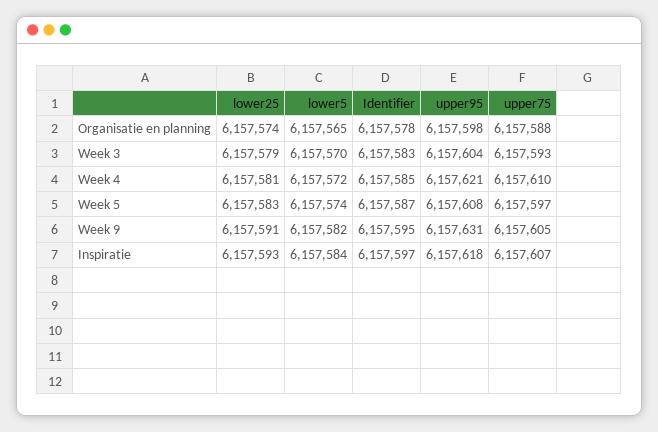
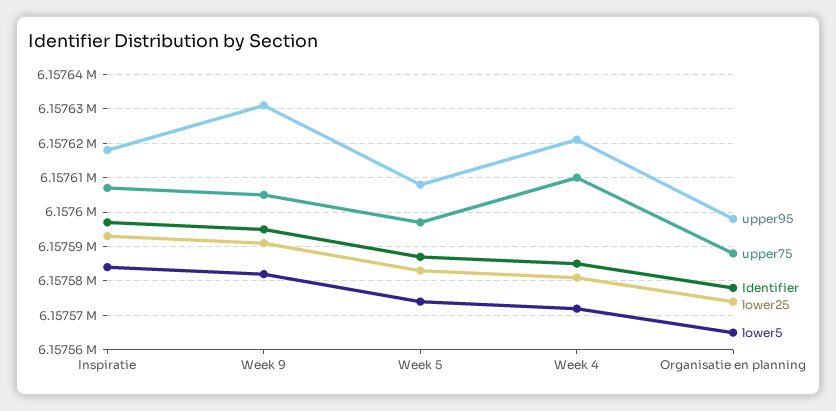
lower25, Week 3: 6157579 -> none
lower5, Week 3: 6157570 -> none
Identifier, Week 3: 6157583 -> none
upper95, Week 3: 6157604 -> none
upper75, Week 3: 6157593 -> none

